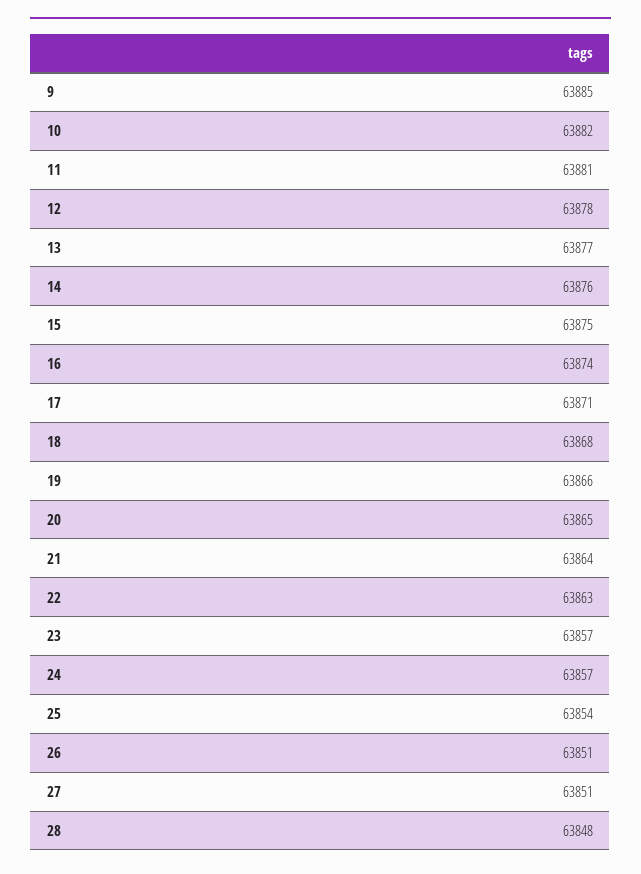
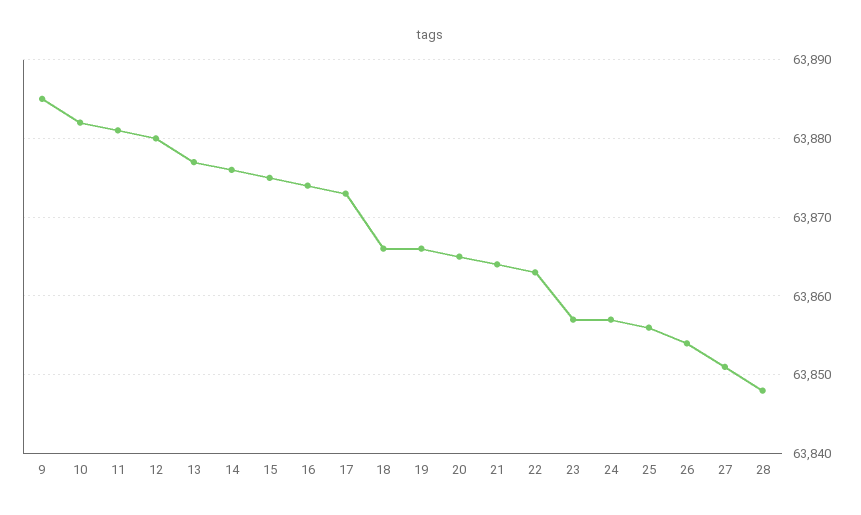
12: 63878 -> 63880
17: 63871 -> 63873
18: 63868 -> 63866
25: 63854 -> 63856
26: 63851 -> 63854

